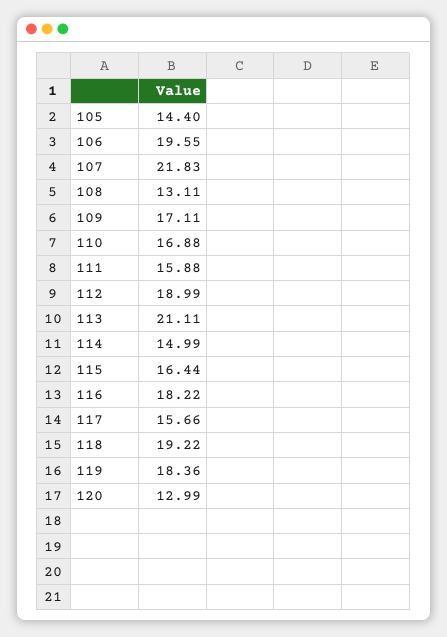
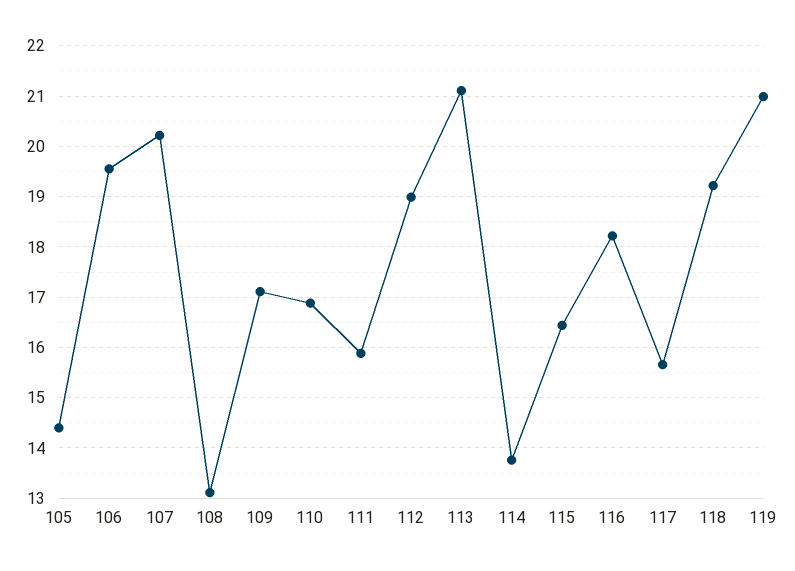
107: 21.83 -> 20.2
114: 14.99 -> 13.8
119: 18.36 -> 21
120: 12.99 -> none

